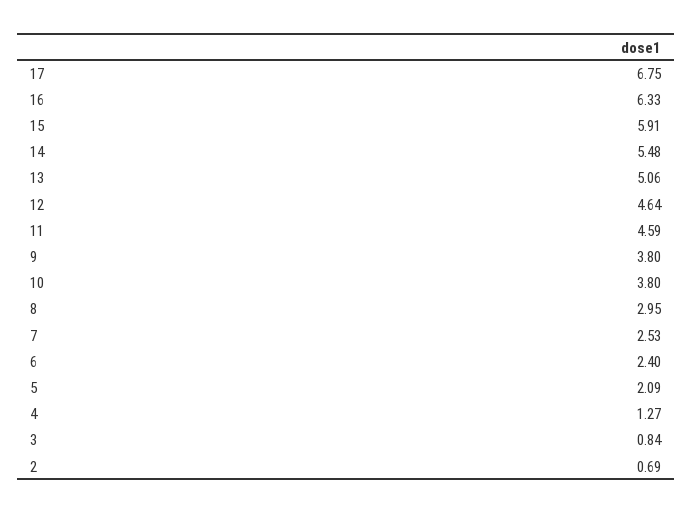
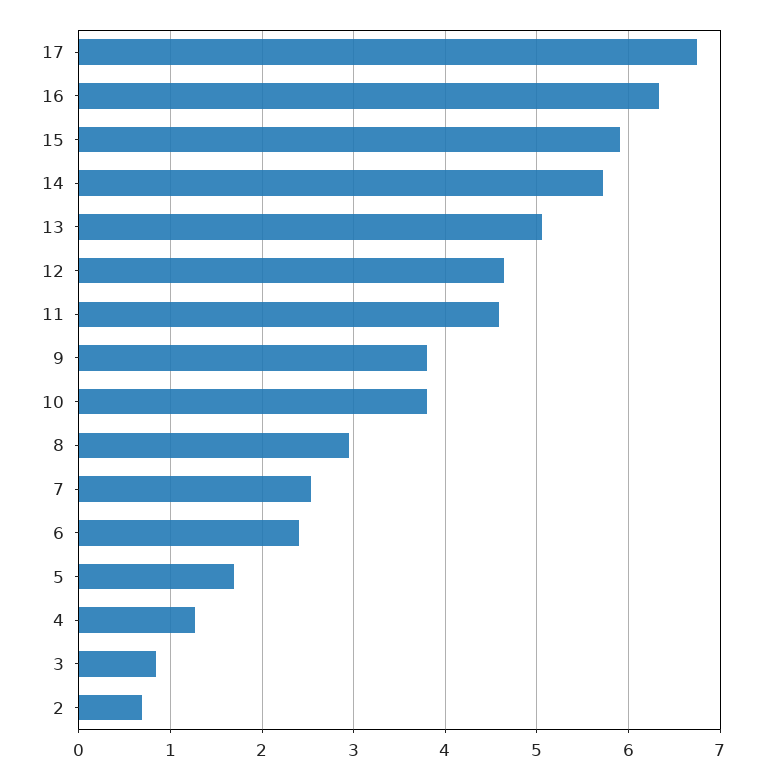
14: 5.48 -> 5.7
5: 2.09 -> 1.7

